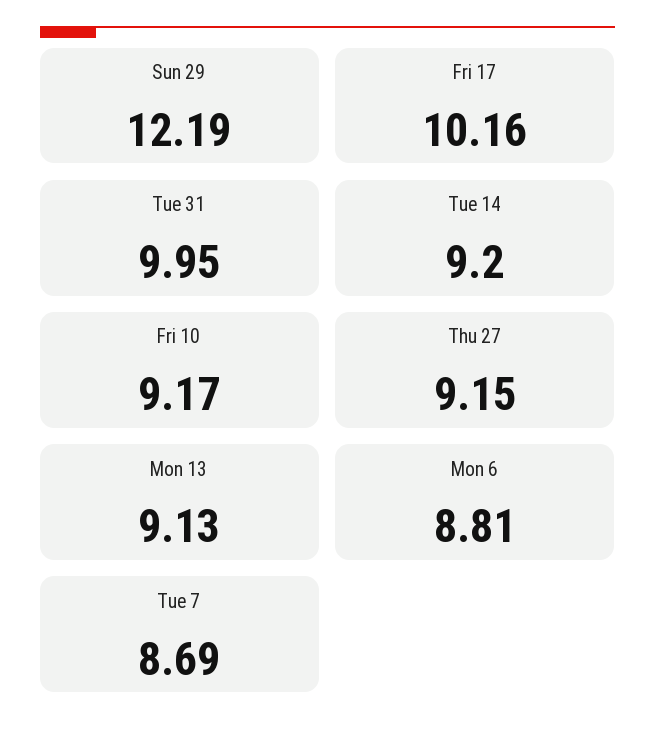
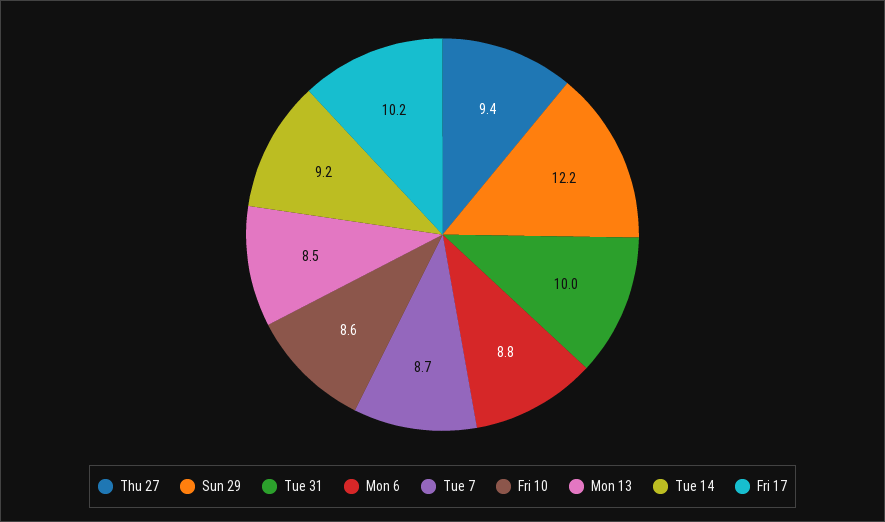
Fri 10: 9.17 -> 8.6
Thu 27: 9.15 -> 9.4
Mon 13: 9.13 -> 8.5

